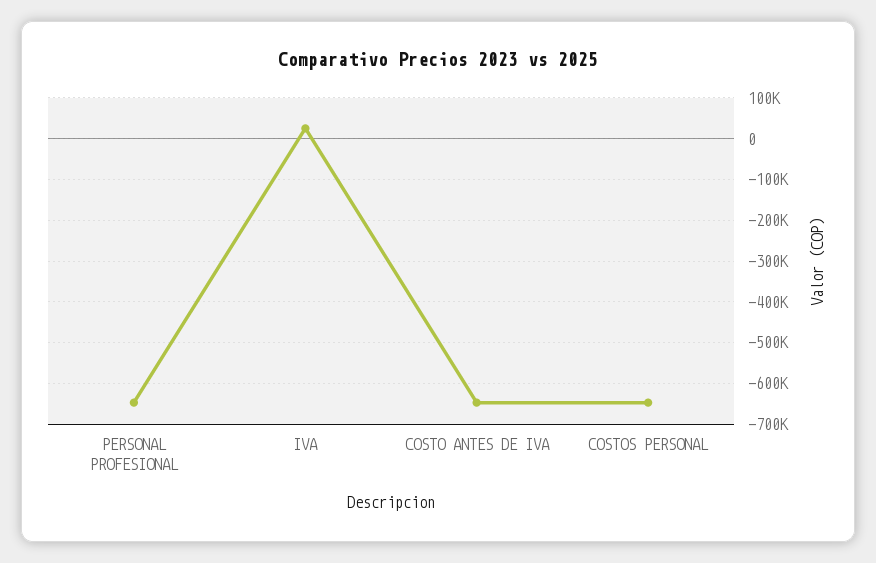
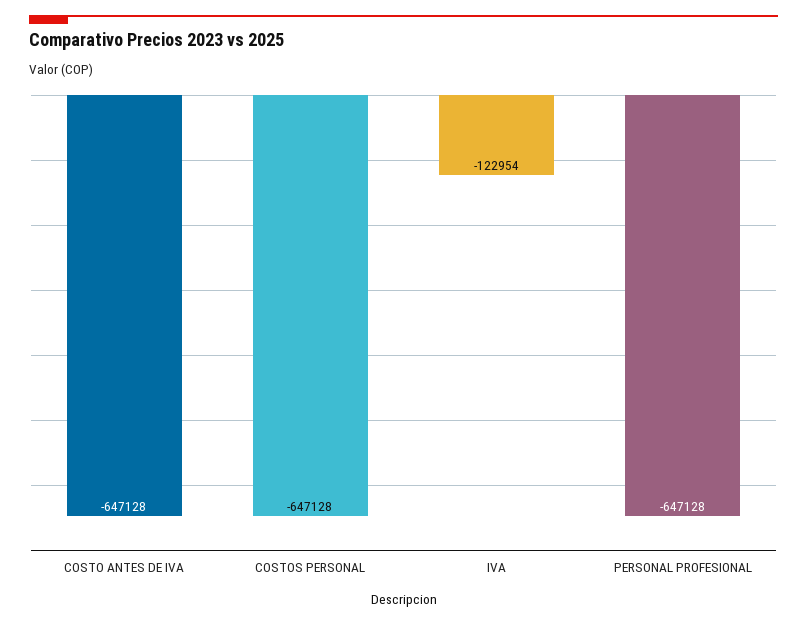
IVA: 20000 -> -122954

